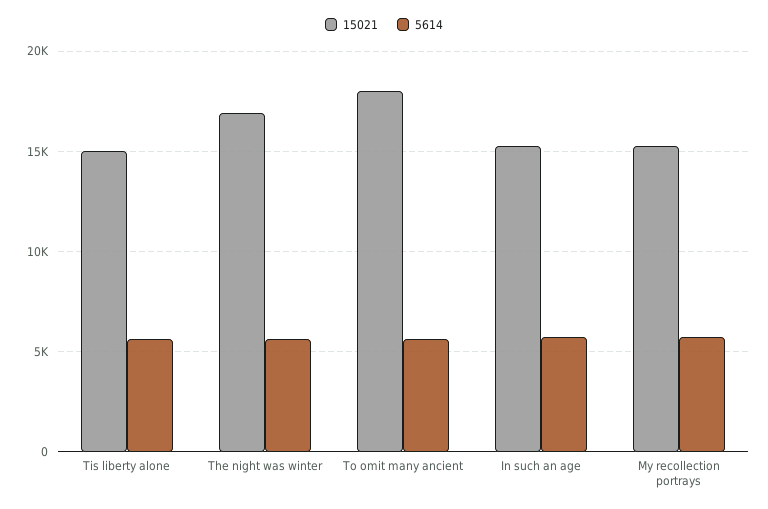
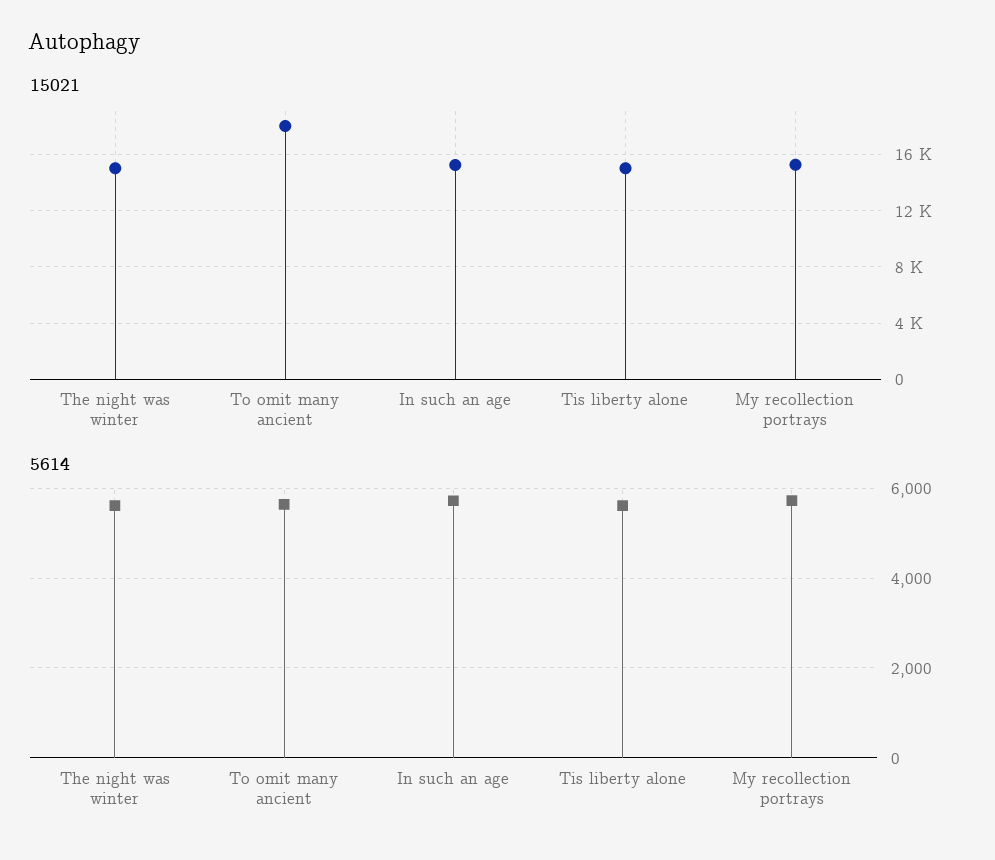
15021, The night was winter: 17000 -> 15000

